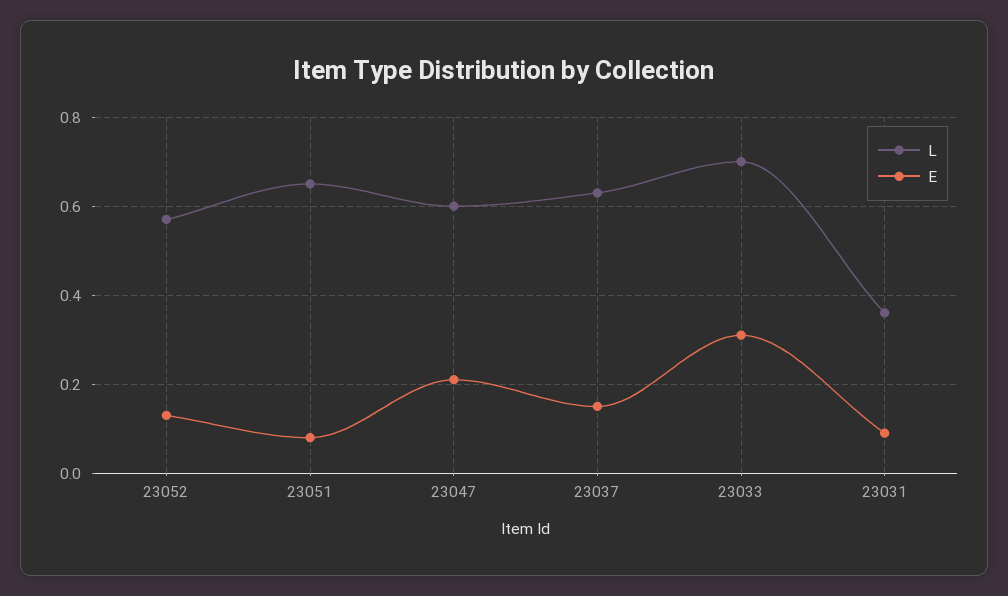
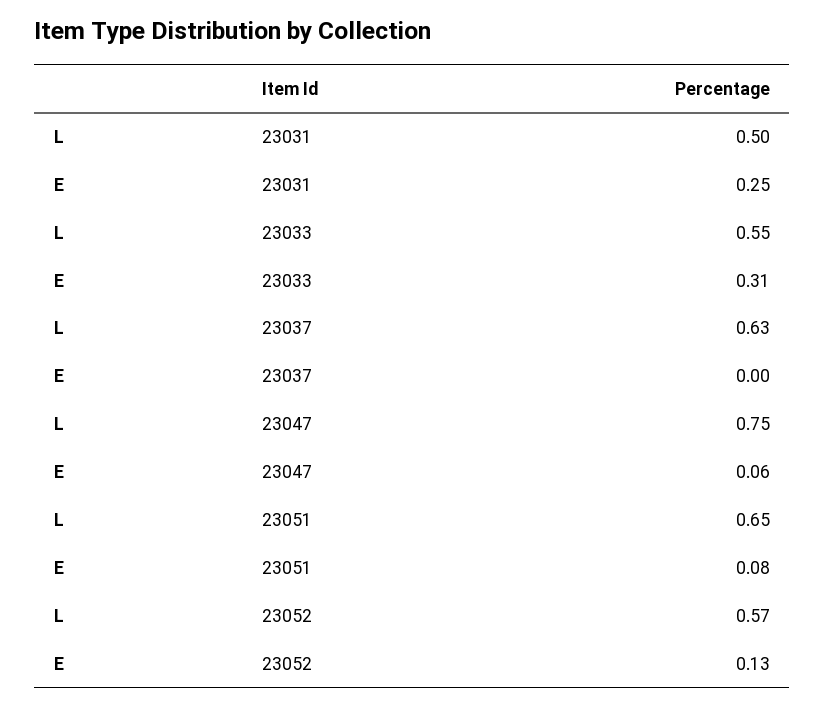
L, 23047: 0.6 -> 0.75
E, 23047: 0.2 -> 0.06
E, 23037: 0.15 -> 0
L, 23033: 0.7 -> 0.55
L, 23031: 0.35 -> 0.5
E, 23031: 0.1 -> 0.25

